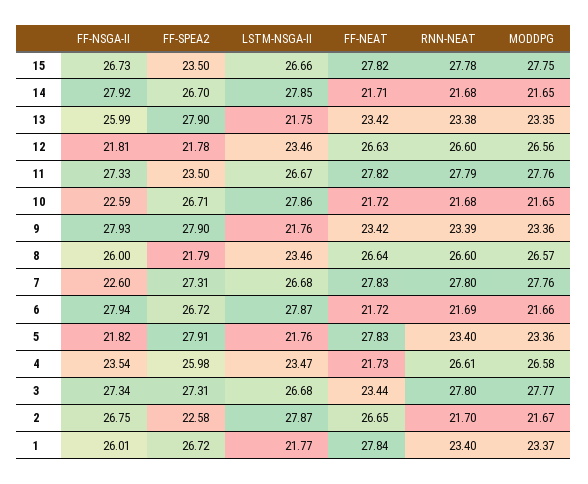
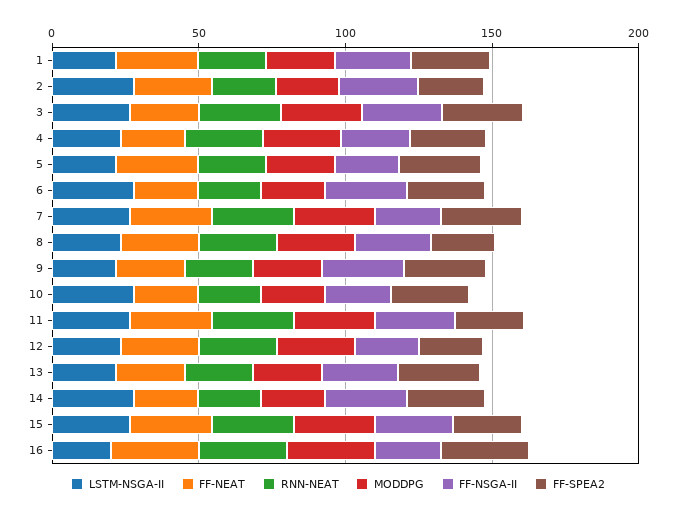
LSTM-NSGA-II, 16: none -> 20
FF-NEAT, 16: none -> 30
RNN-NEAT, 16: none -> 30
MODDPG, 16: none -> 30
FF-NSGA-II, 16: none -> 20
FF-SPEA2, 16: none -> 30

